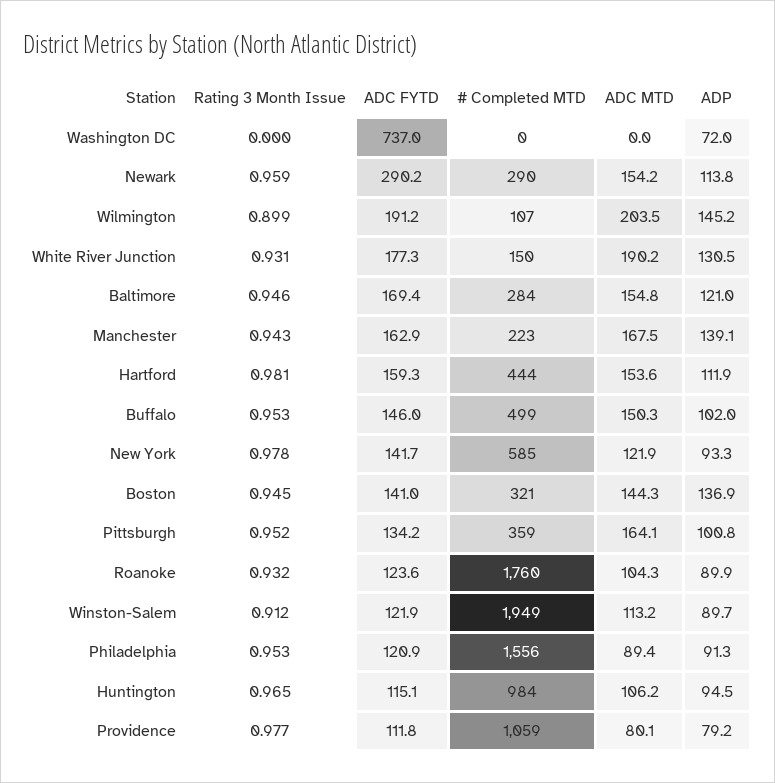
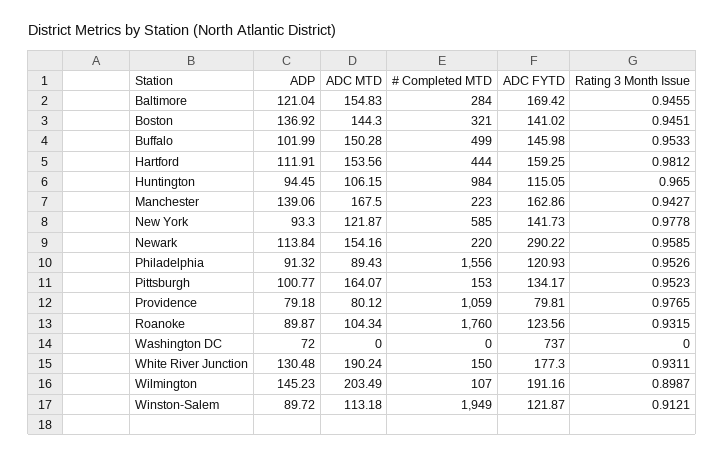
# Completed MTD, Newark: 290 -> 220
# Completed MTD, Pittsburgh: 359 -> 153
ADC FYTD, Providence: 111.8 -> 79.81

